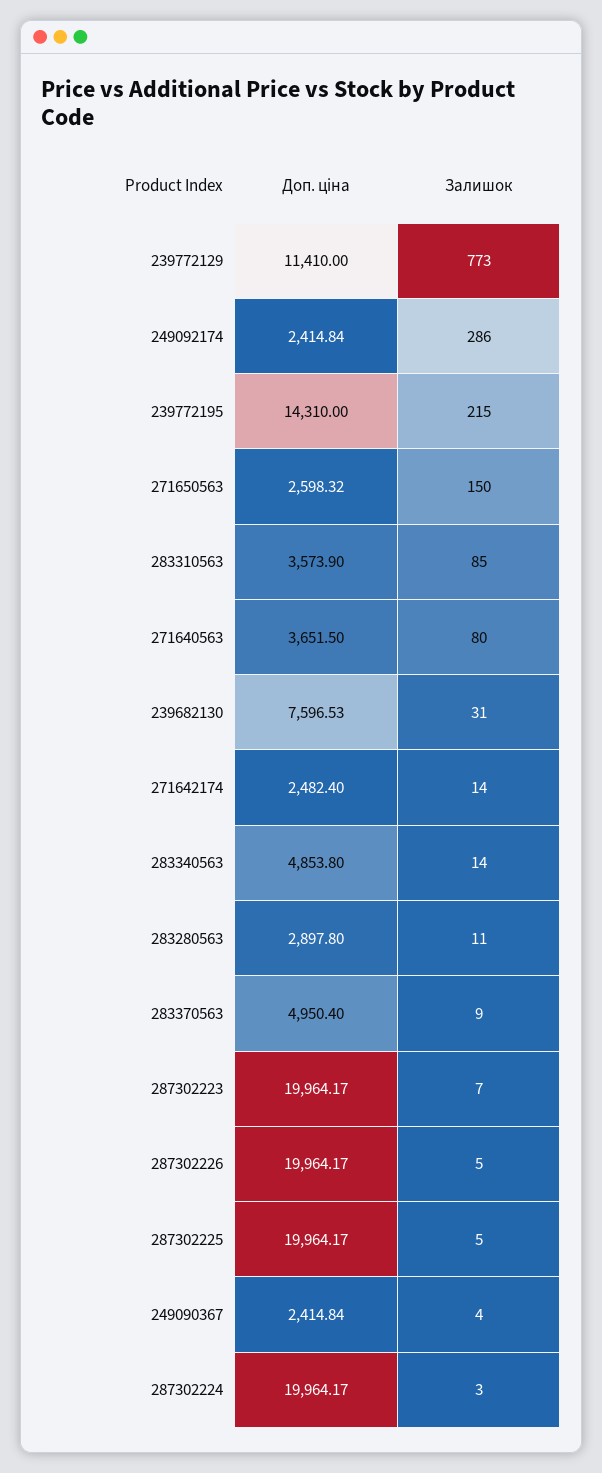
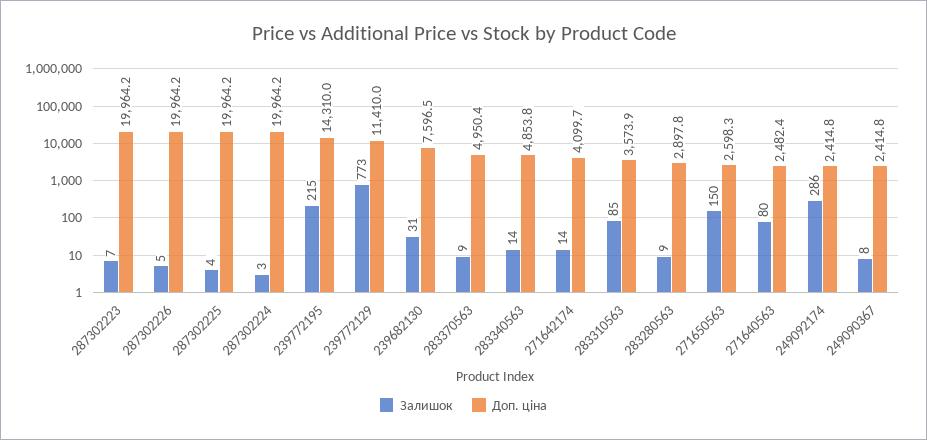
Доп. ціна, 271640563: 3651.5 -> 2482.4
Доп. ціна, 271642174: 2482.4 -> 4099.7
Залишок, 283280563: 11 -> 9
Залишок, 287302225: 5 -> 4
Залишок, 249090367: 4 -> 8

